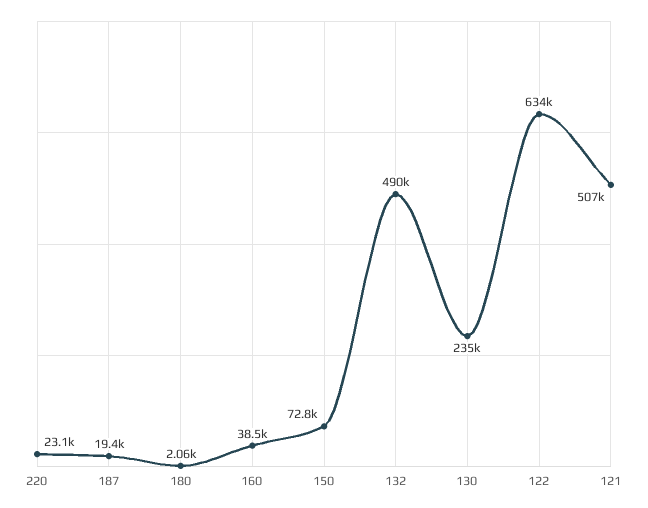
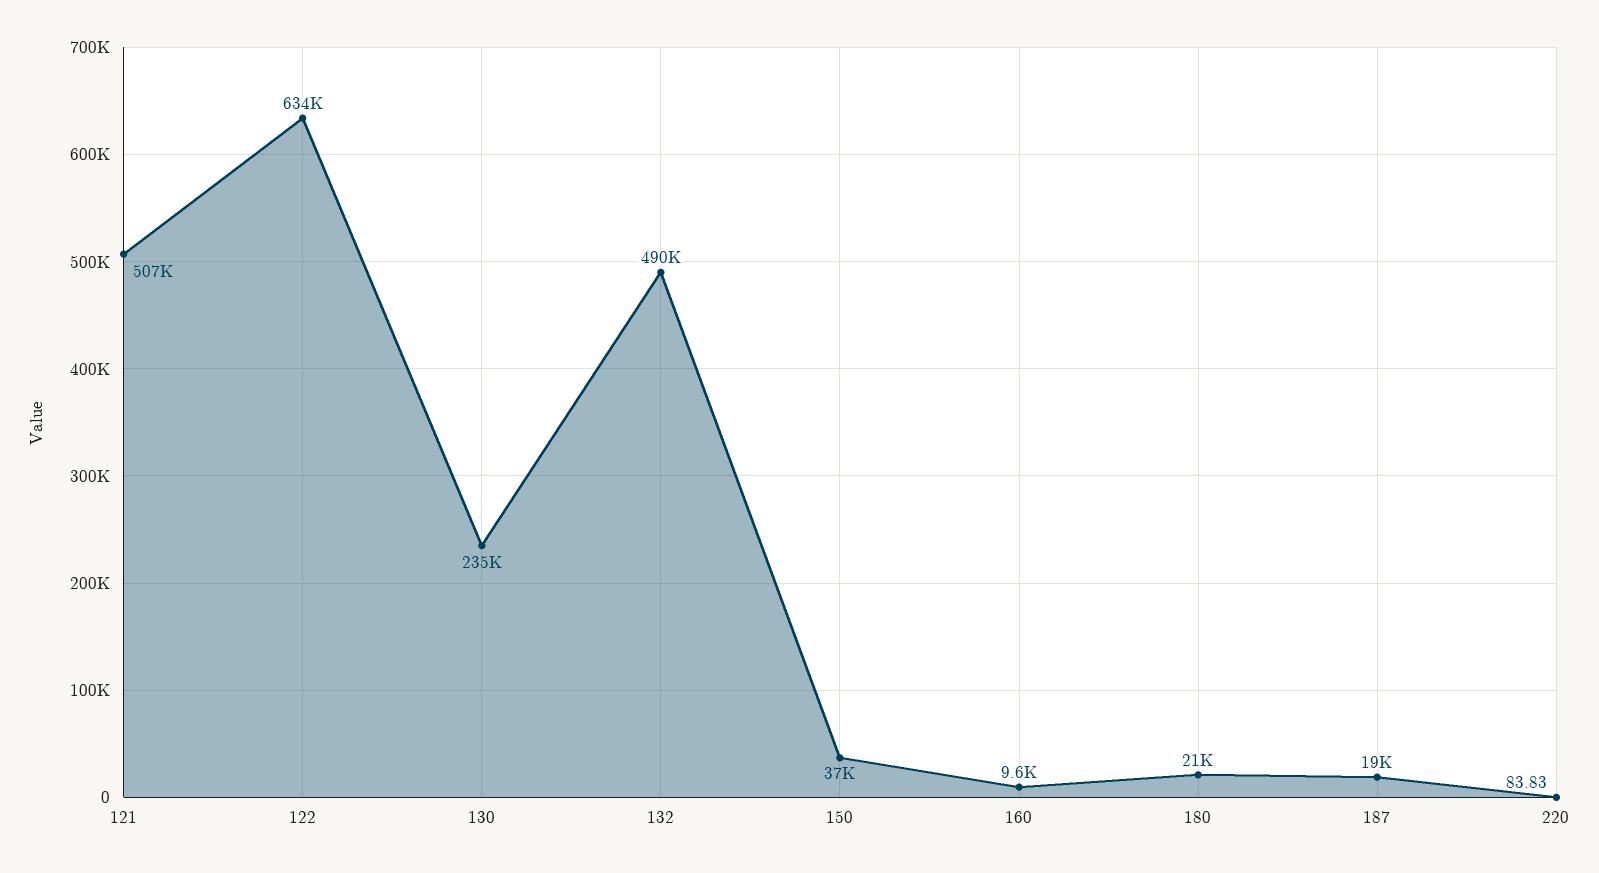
220: 23100 -> 83.83
180: 2060 -> 21000
160: 38500 -> 9600
150: 72800 -> 37000

